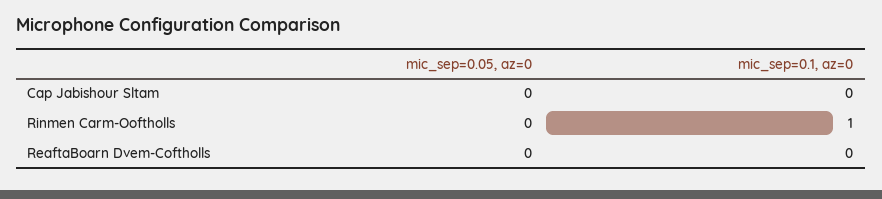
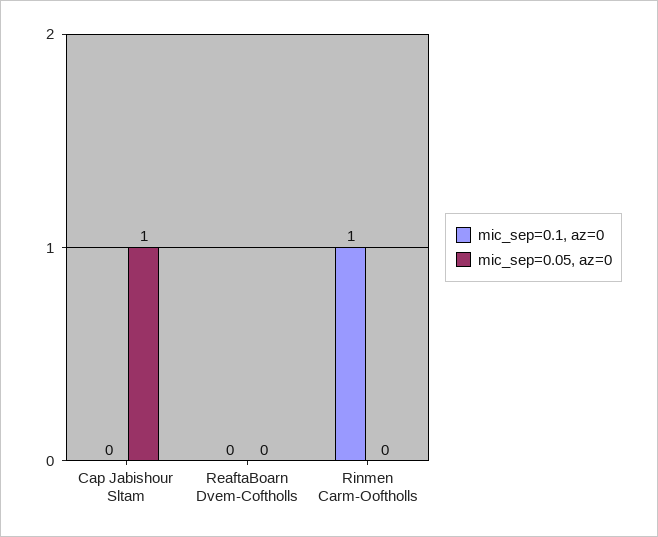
mic_sep=0.05, az=0, Cap Jabishour Sltam: 0 -> 1

